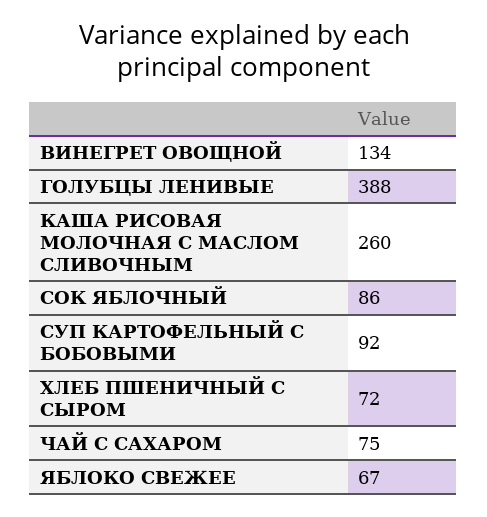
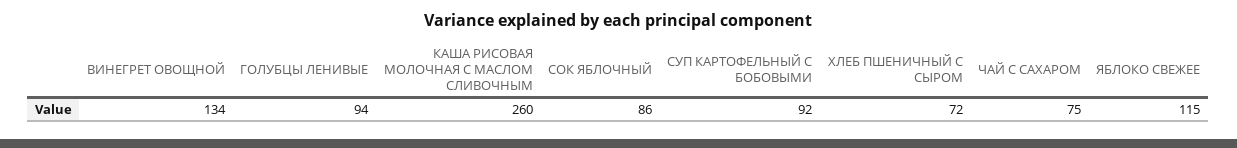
ГОЛУБЦЫ ЛЕНИВЫЕ: 388 -> 94
ЯБЛОКО СВЕЖЕЕ: 67 -> 115

